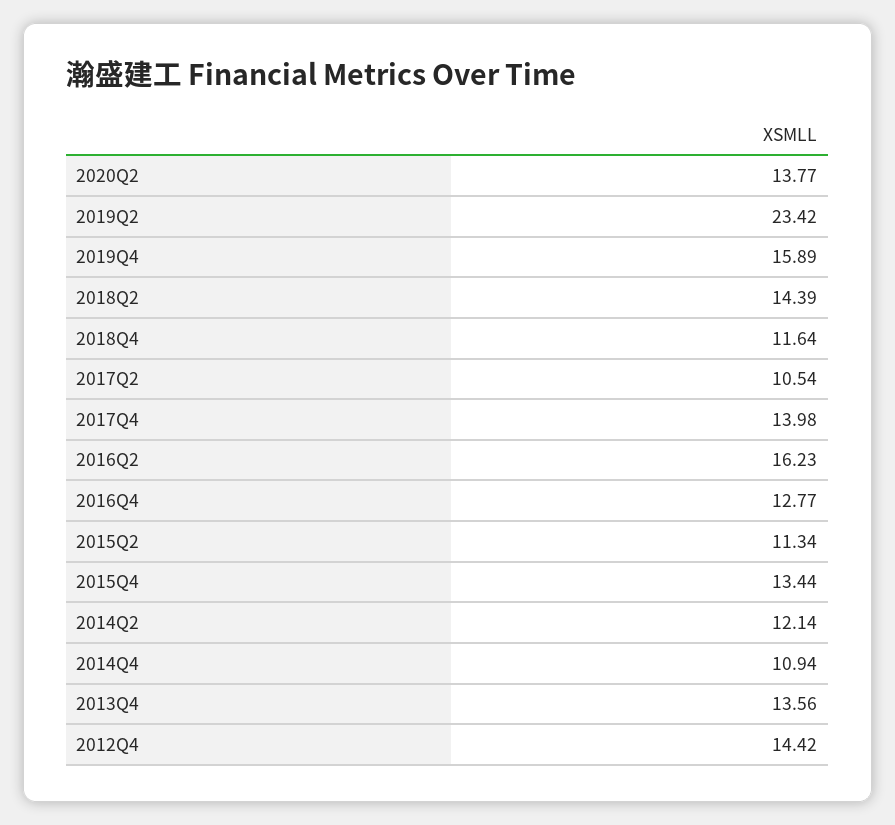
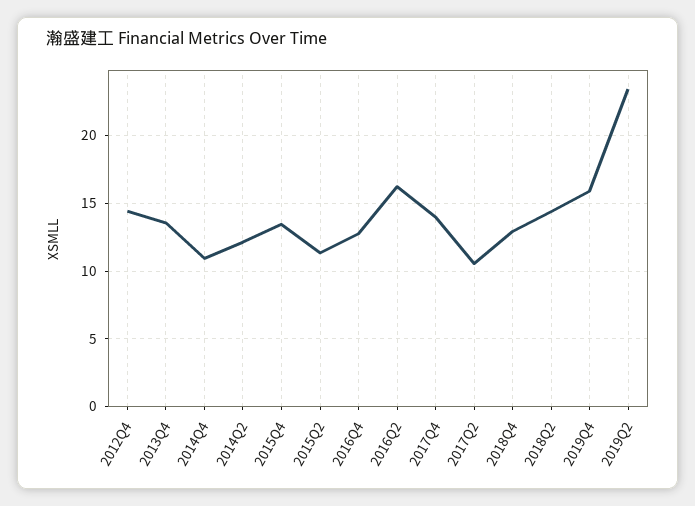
2020Q2: 13.77 -> none
2018Q4: 11.64 -> 13

